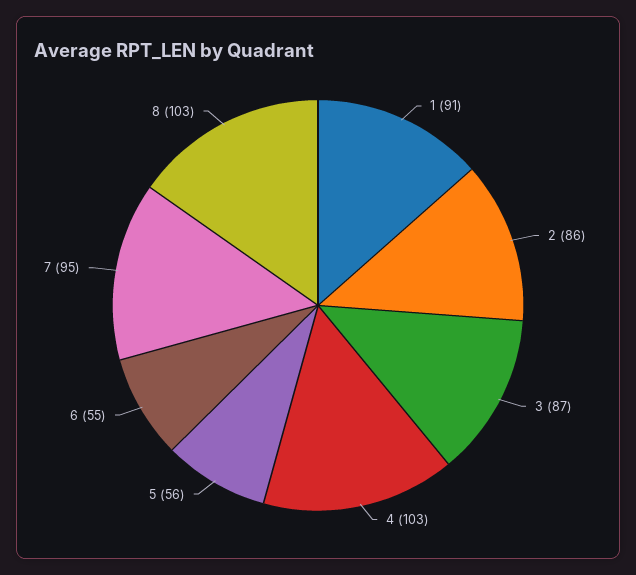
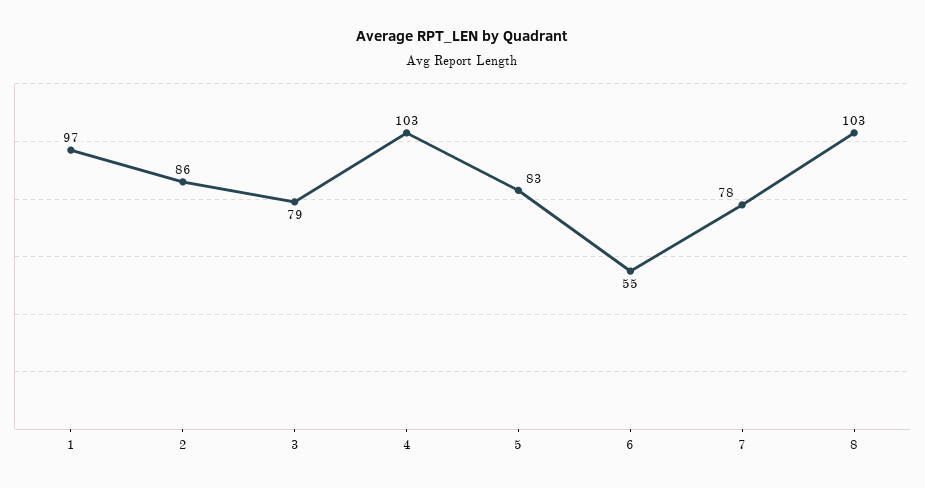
1: 91 -> 97
3: 87 -> 79
5: 56 -> 83
7: 95 -> 78

